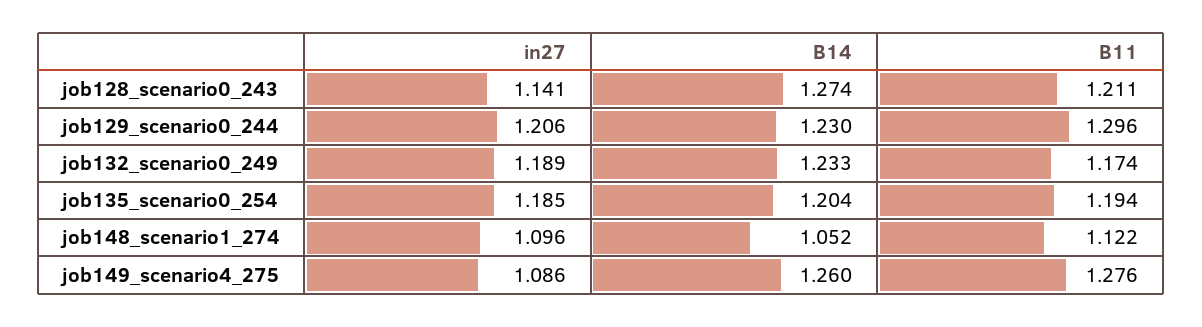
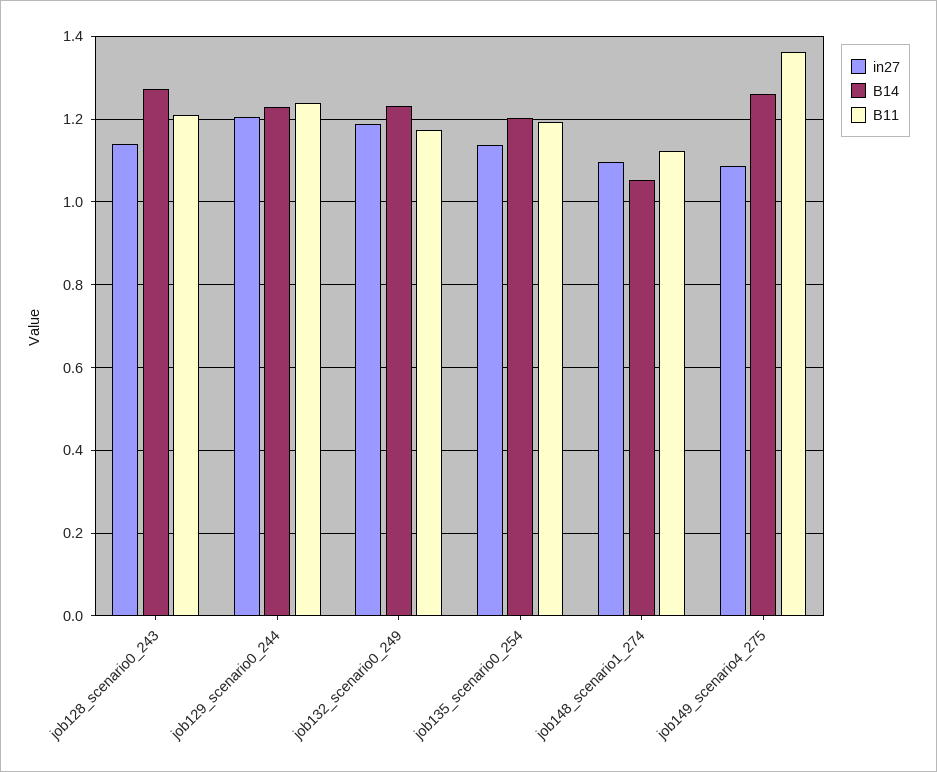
B11, job129_scenario0_244: 1.296 -> 1.24
in27, job135_scenario0_254: 1.185 -> 1.14
B11, job149_scenario4_275: 1.276 -> 1.36

